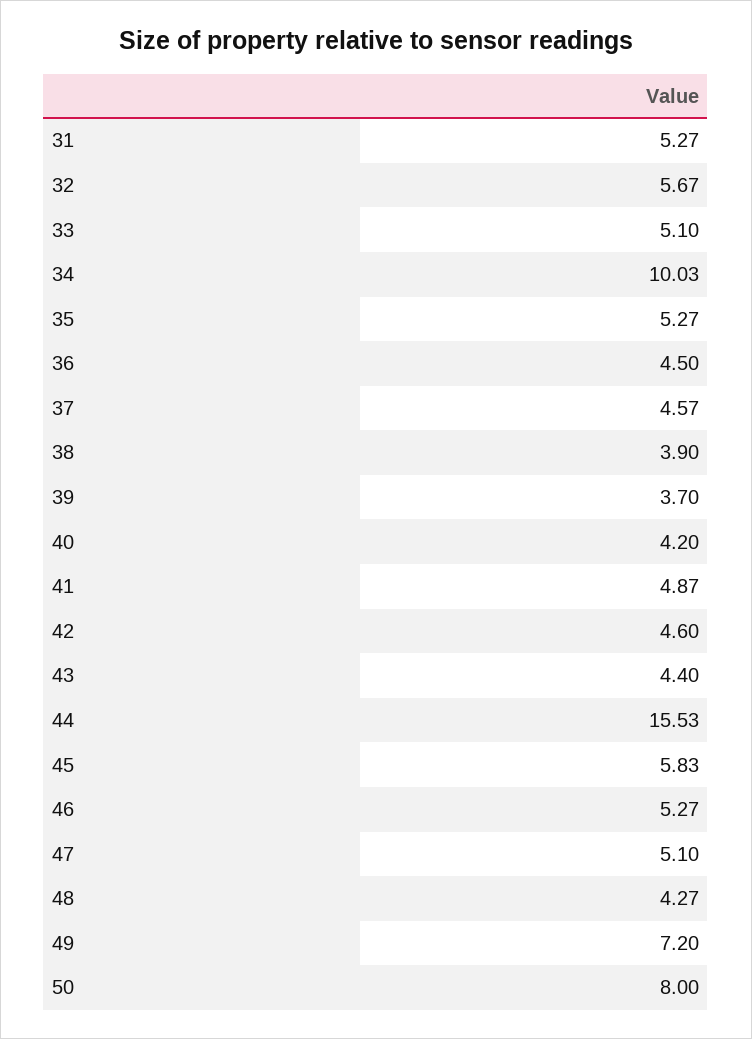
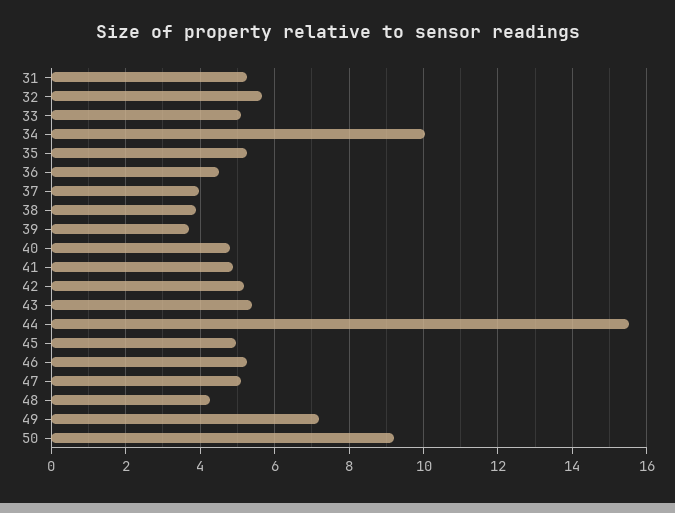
37: 4.57 -> 4
40: 4.2 -> 4.8
42: 4.6 -> 5.2
43: 4.4 -> 5.4
45: 5.83 -> 5
50: 8 -> 9.2

